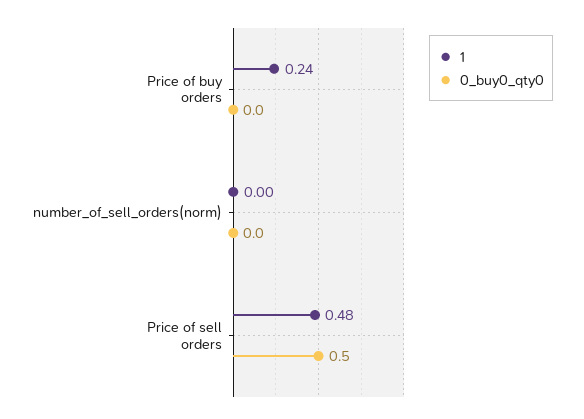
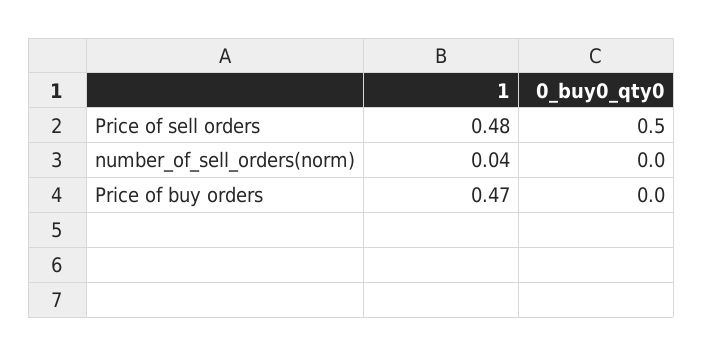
1, Price of buy orders: 0.24 -> 0.47
1, number_of_sell_orders(norm): 0 -> 0.04

